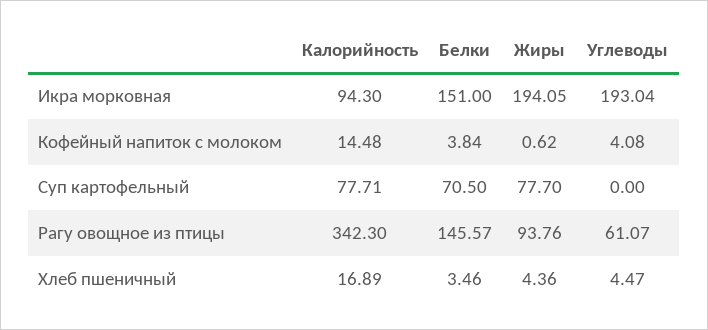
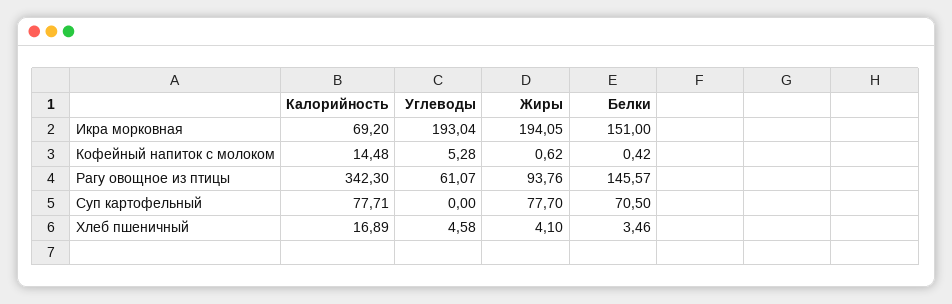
Калорийность, Икра морковная: 94.3 -> 69.2
Белки, Кофейный напиток с молоком: 3.84 -> 0.42
Углеводы, Кофейный напиток с молоком: 4.08 -> 5.28
Жиры, Хлеб пшеничный: 4.36 -> 4.1
Углеводы, Хлеб пшеничный: 4.47 -> 4.58

